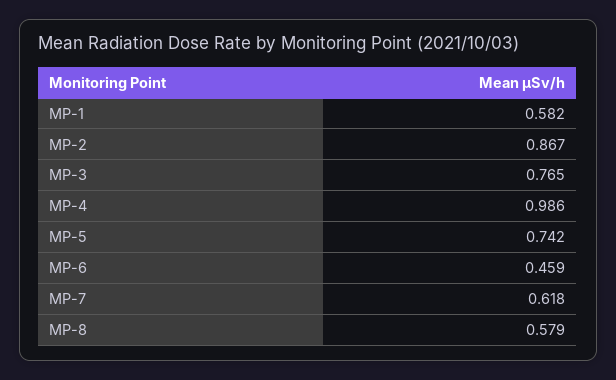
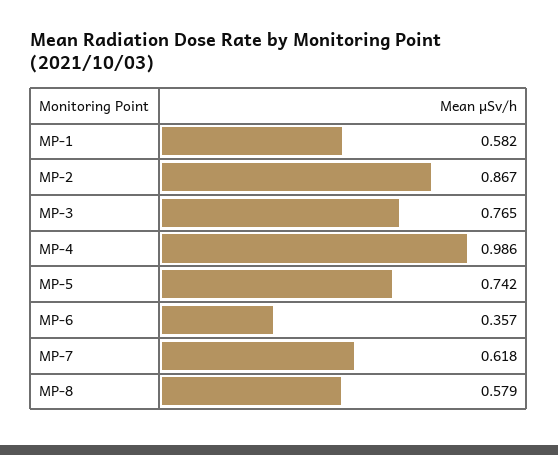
MP-6: 0.459 -> 0.357

